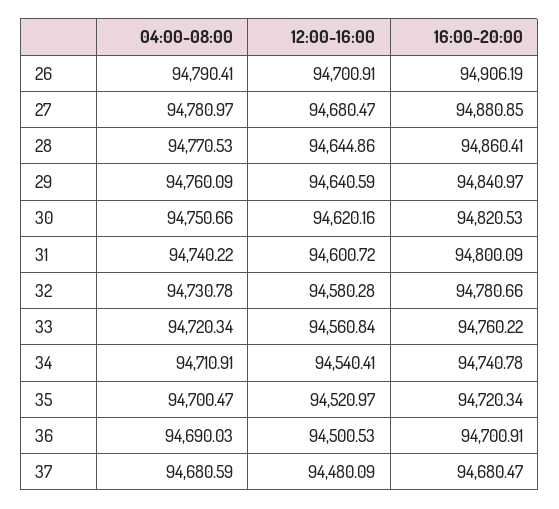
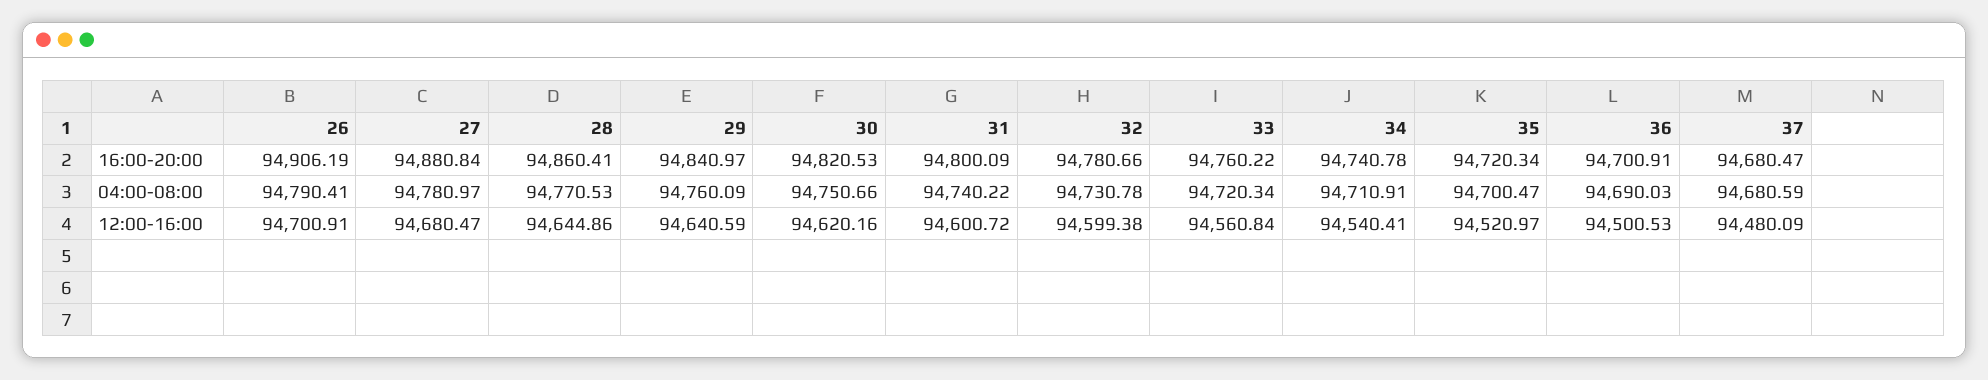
16:00-20:00, 27: 94880.85 -> 94880.84
12:00-16:00, 32: 94580.28 -> 94599.38

